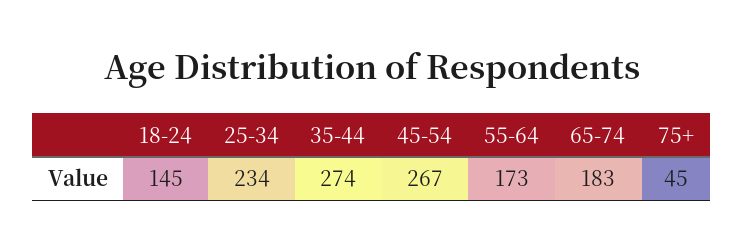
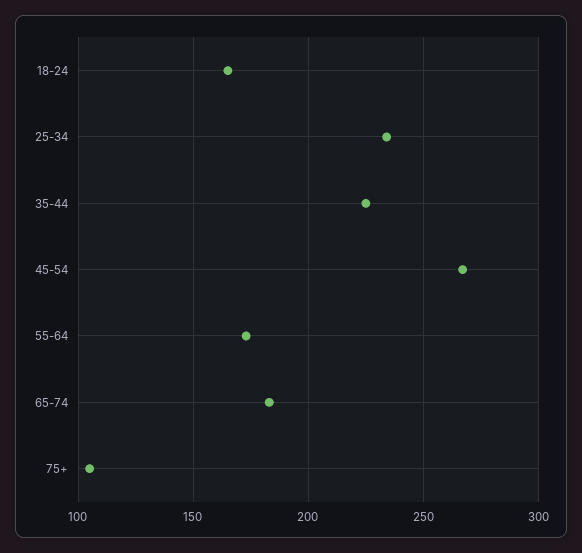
18-24: 145 -> 165
35-44: 274 -> 225
75+: 45 -> 105

